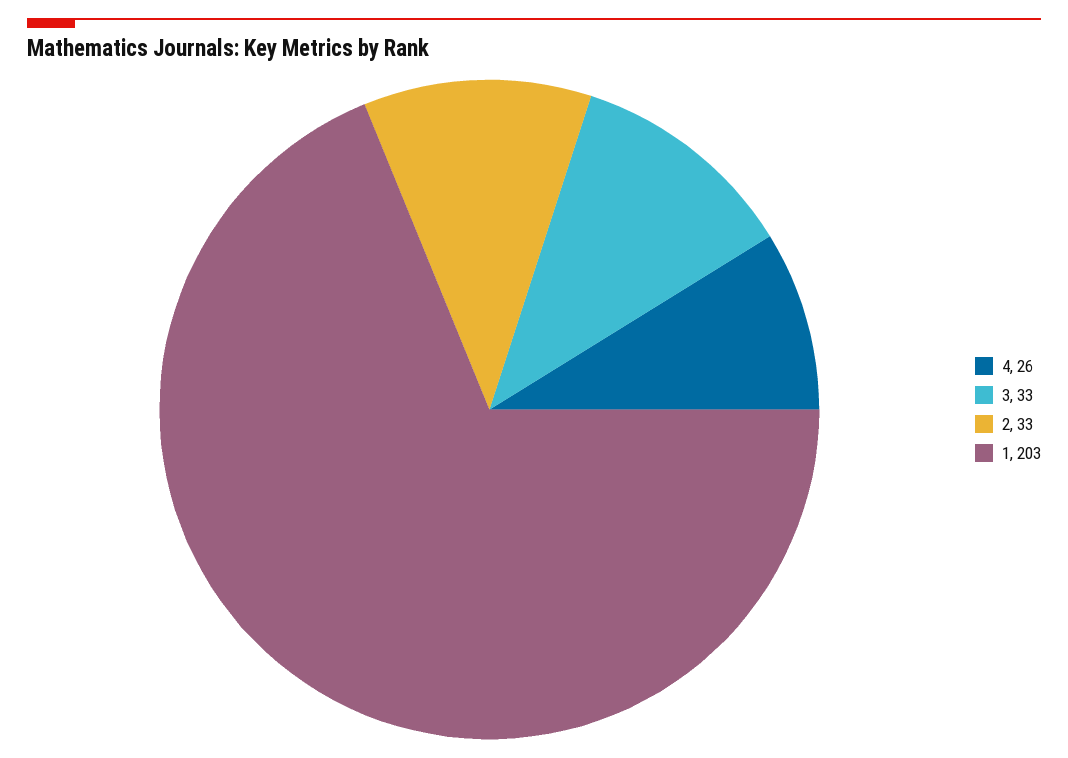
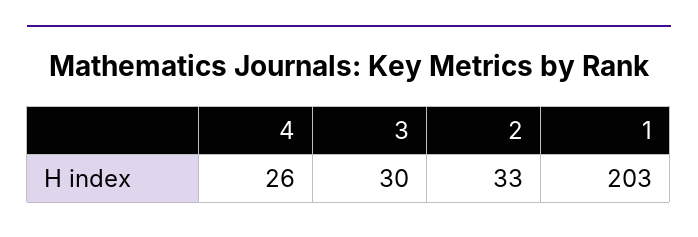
3: 33 -> 30

